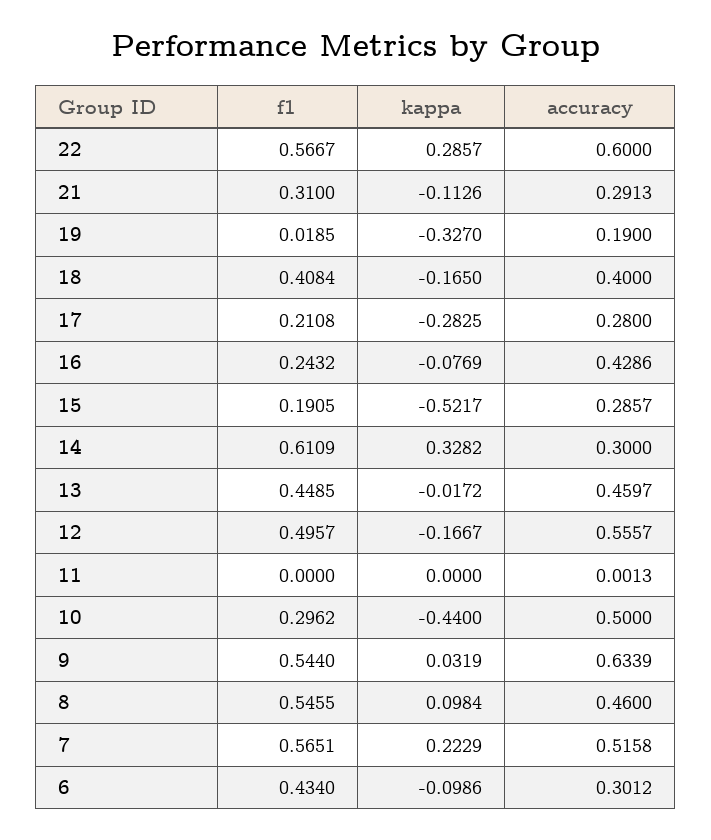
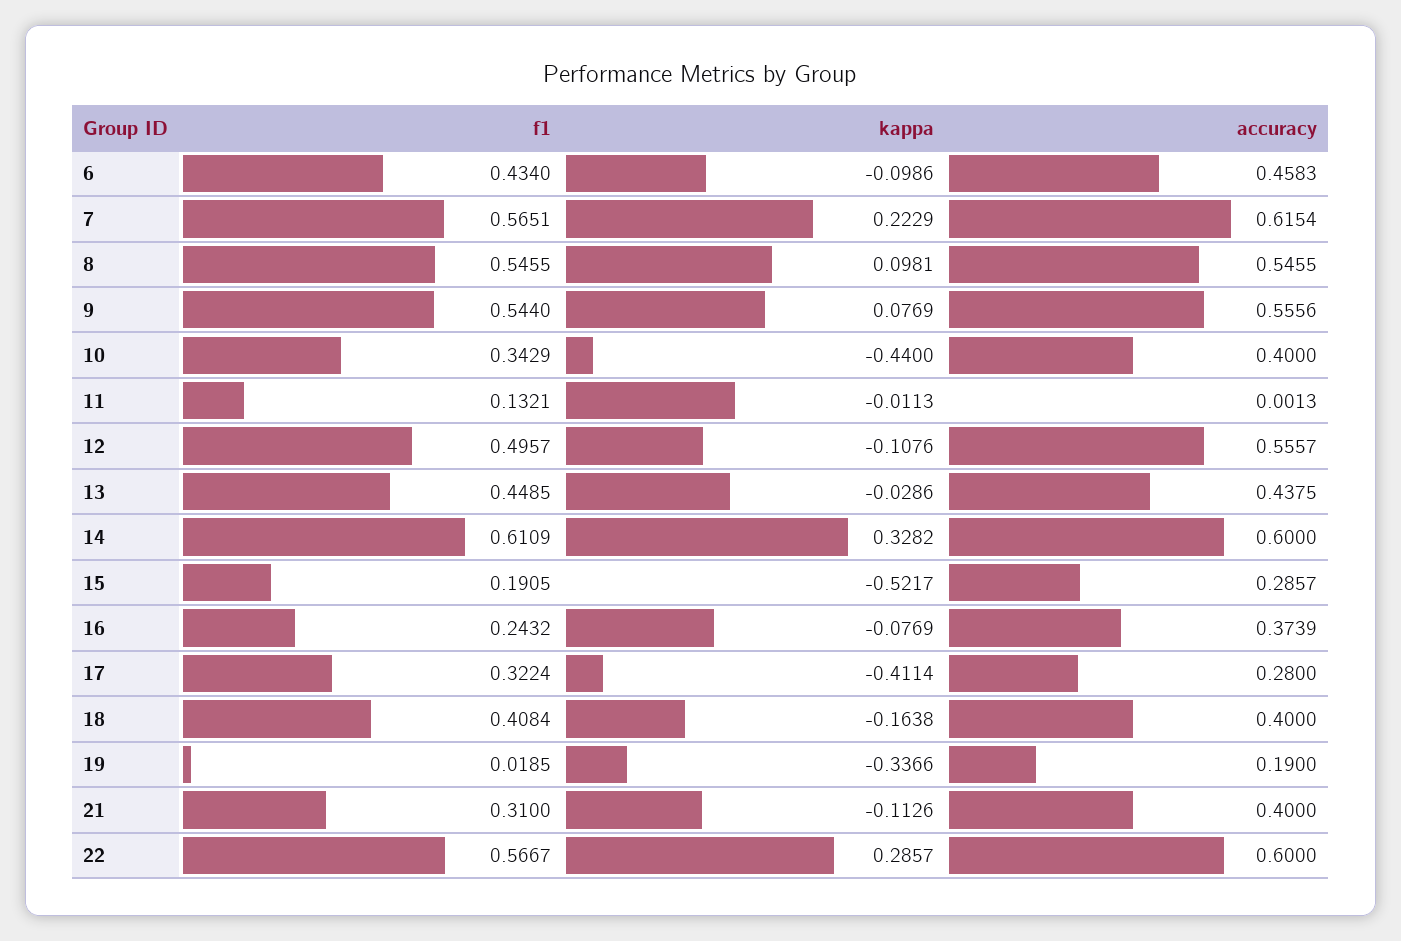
accuracy, 21: 0.2913 -> 0.4
kappa, 19: -0.327 -> -0.3366
kappa, 18: -0.165 -> -0.1638
f1, 17: 0.2108 -> 0.3224
kappa, 17: -0.2825 -> -0.4114
accuracy, 16: 0.4286 -> 0.3739
accuracy, 14: 0.3 -> 0.6
kappa, 13: -0.0172 -> -0.0286
accuracy, 13: 0.4597 -> 0.4375
kappa, 12: -0.1667 -> -0.1076
f1, 11: 0 -> 0.1321
kappa, 11: 0 -> -0.0113
f1, 10: 0.2962 -> 0.3429
accuracy, 10: 0.5 -> 0.4
kappa, 9: 0.0319 -> 0.0769
accuracy, 9: 0.6339 -> 0.5556
kappa, 8: 0.0984 -> 0.0981
accuracy, 8: 0.46 -> 0.5455
accuracy, 7: 0.5158 -> 0.6154
accuracy, 6: 0.3012 -> 0.4583

